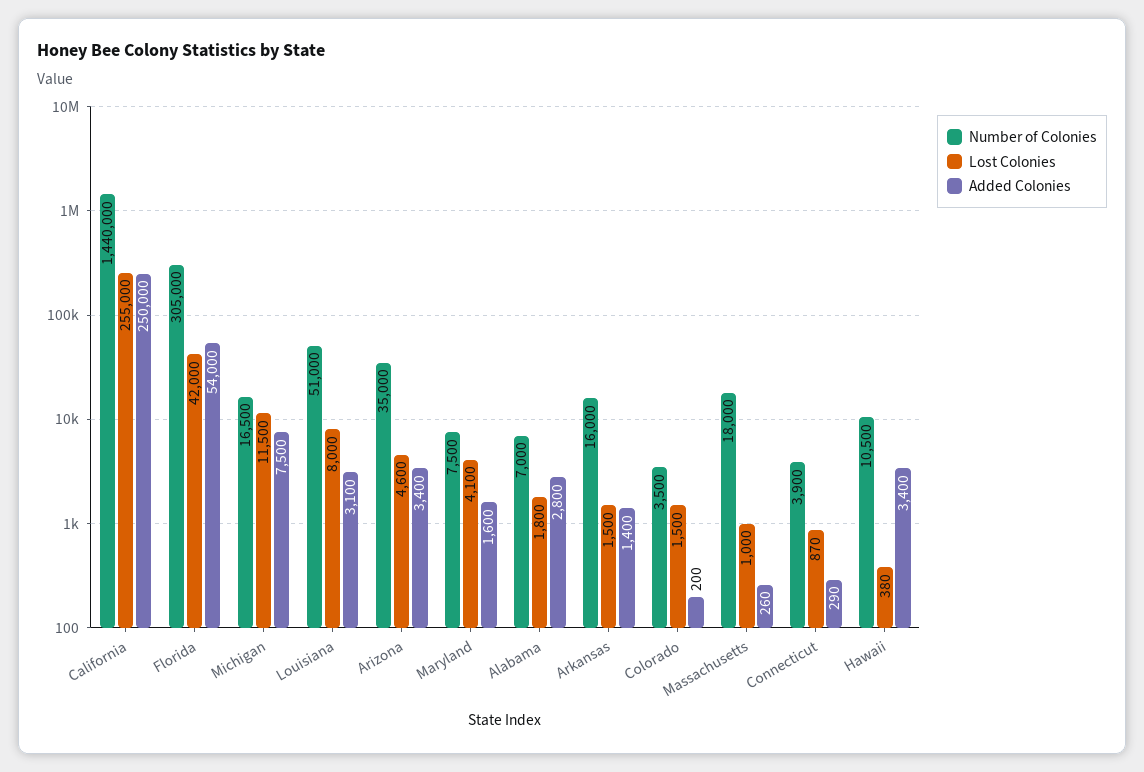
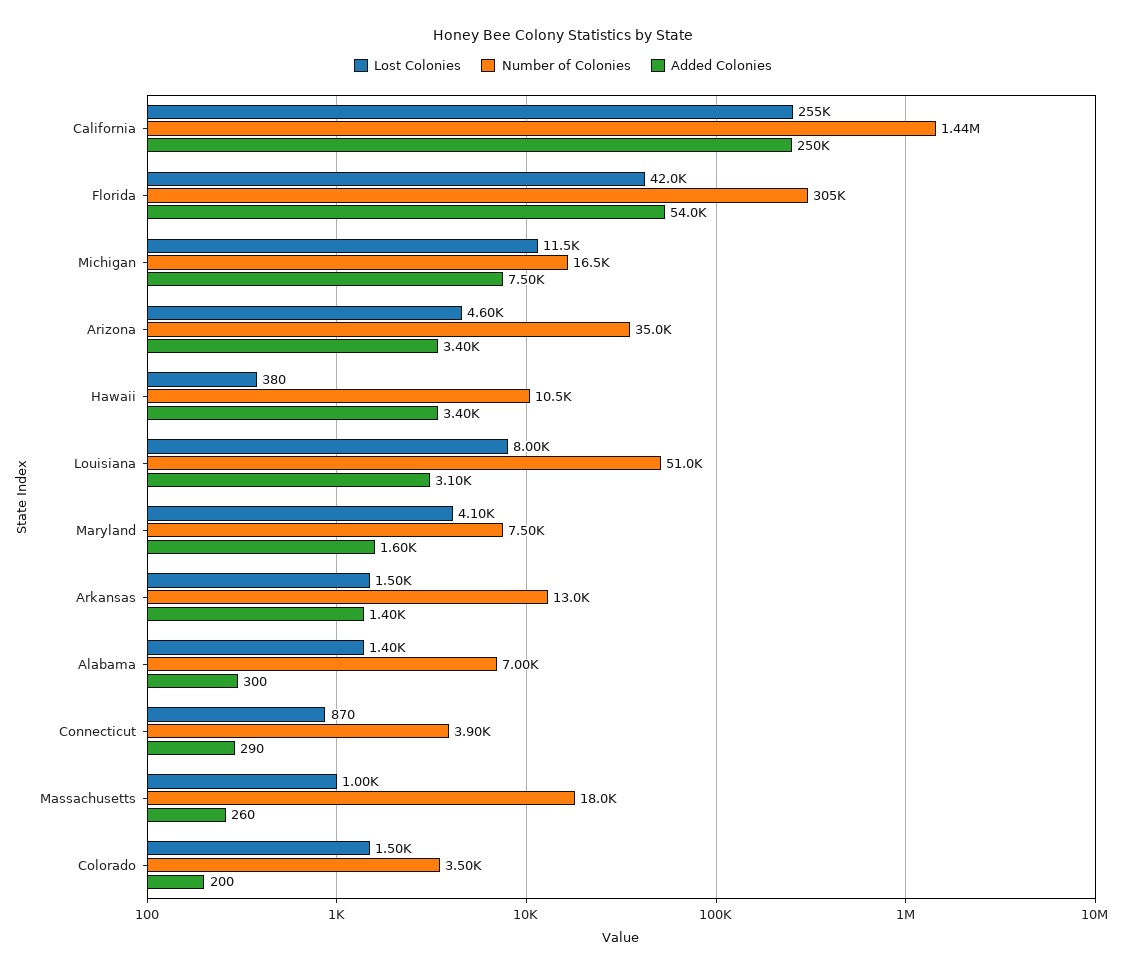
Lost Colonies, Alabama: 1800 -> 1400
Added Colonies, Alabama: 2800 -> 300
Number of Colonies, Arkansas: 16000 -> 13000

